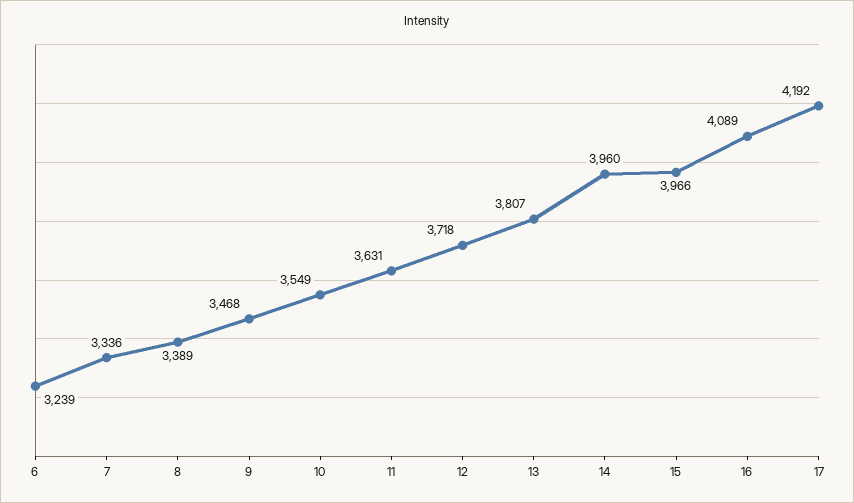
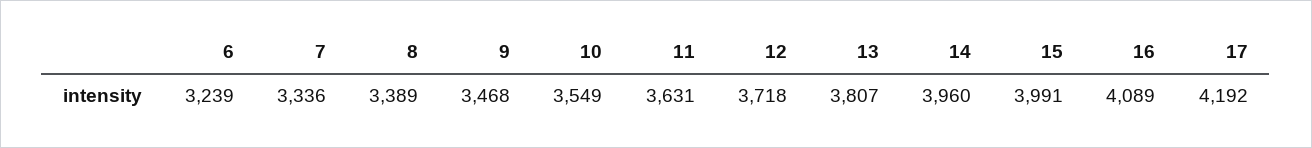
15: 3966 -> 3991

